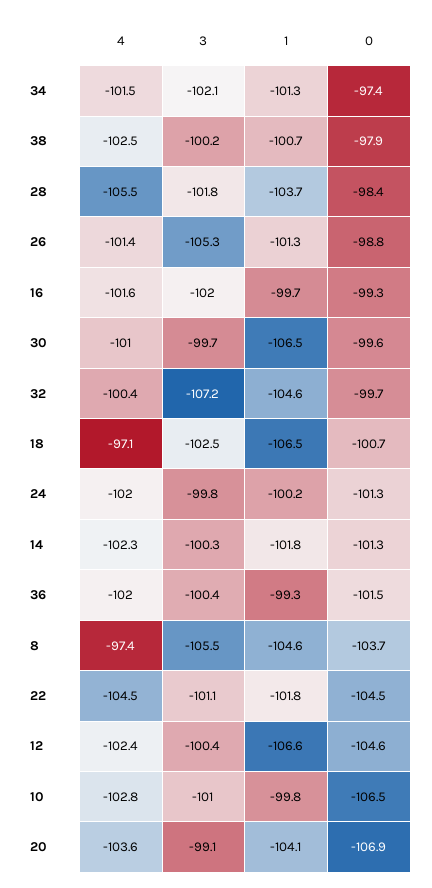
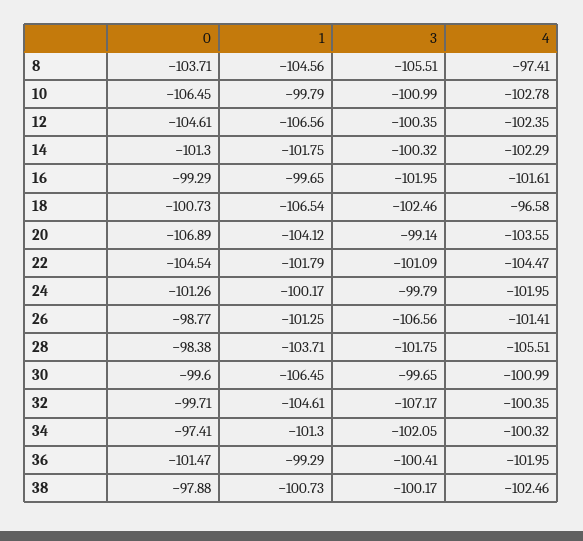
4, 34: -101.5 -> -100.32
3, 26: -105.3 -> -106.56
4, 18: -97.1 -> -96.58

